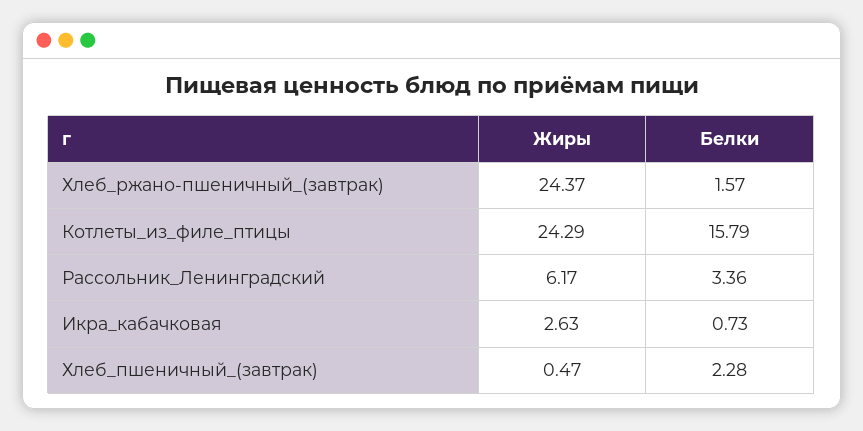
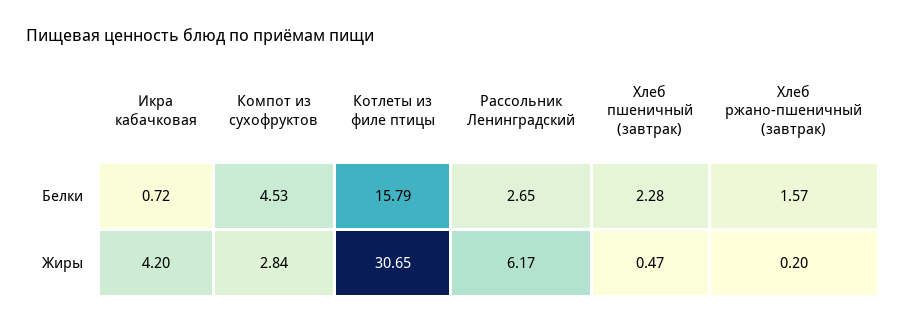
Жиры, Хлеб_ржано-пшеничный_(завтрак): 24.37 -> 0.2
Жиры, Котлеты_из_филе_птицы: 24.29 -> 30.65
Белки, Рассольник_Ленинградский: 3.36 -> 2.65
Жиры, Икра_кабачковая: 2.63 -> 4.2
Белки, Икра_кабачковая: 0.73 -> 0.72
Белки, Компот из сухофруктов: none -> 4.53
Жиры, Компот из сухофруктов: none -> 2.84

